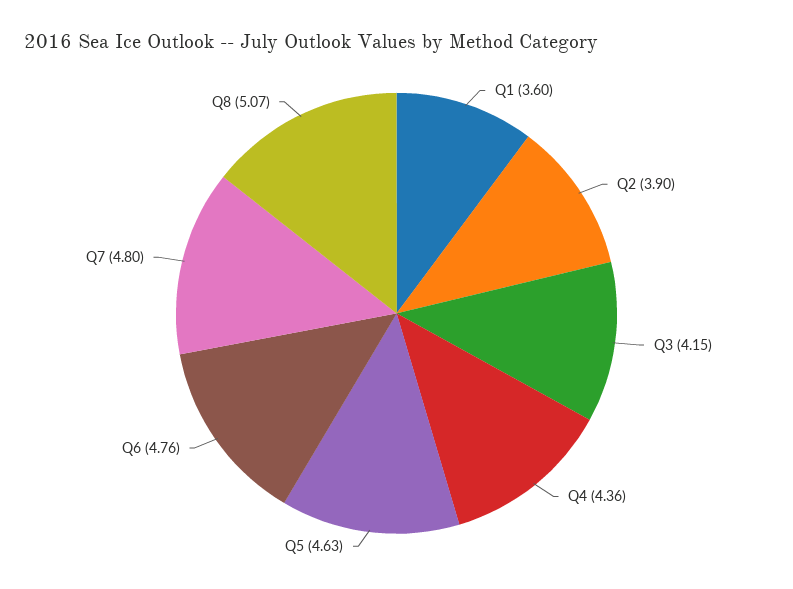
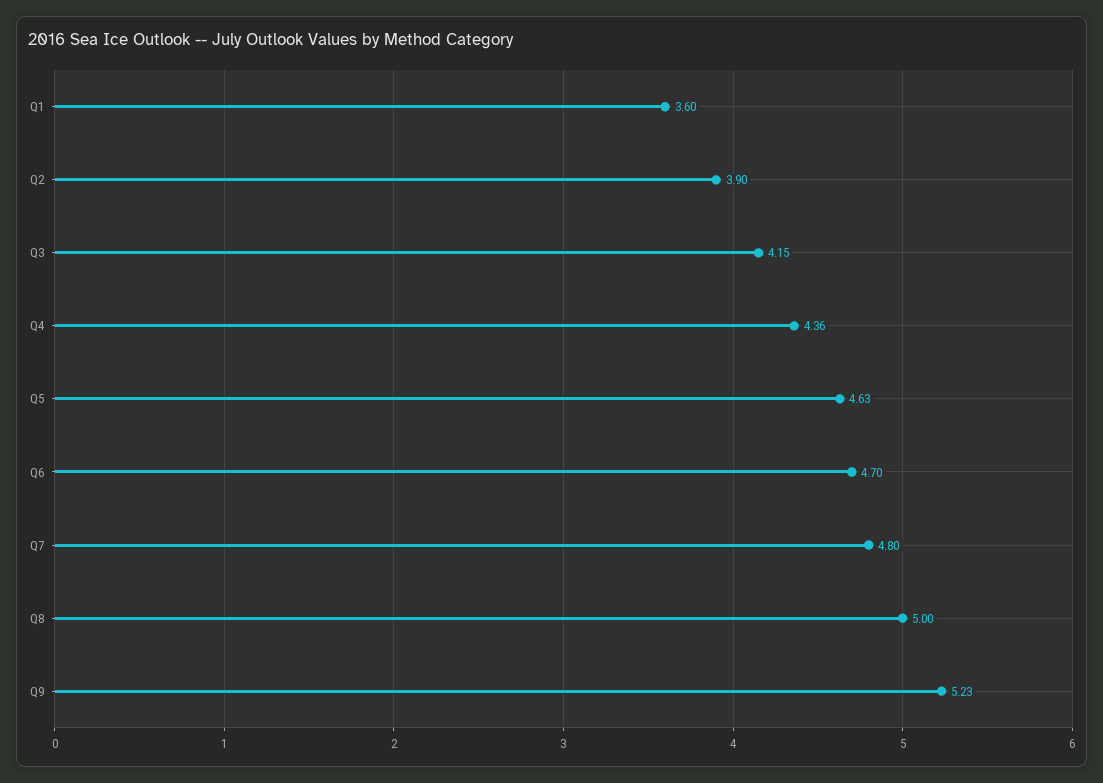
Q6: 4.76 -> 4.7
Q8: 5.07 -> 5
Q9: none -> 5.23

